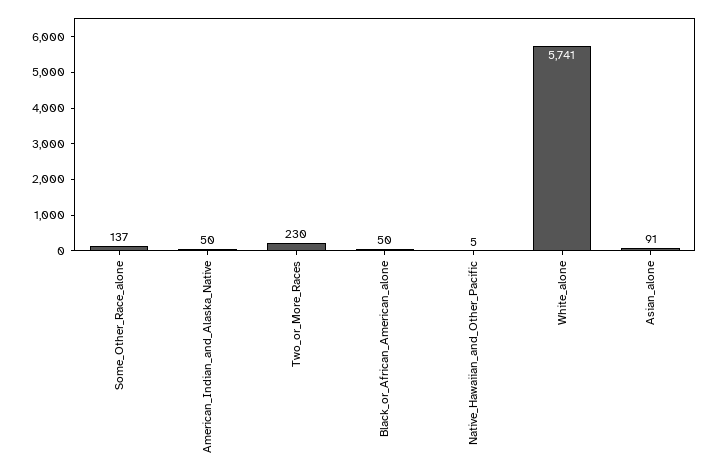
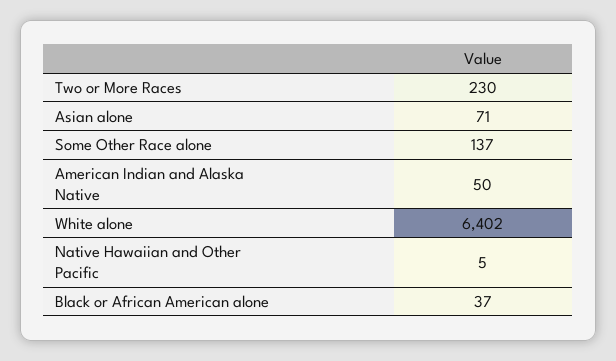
Black_or_African_American_alone: 50 -> 37
White_alone: 5741 -> 6402
Asian_alone: 91 -> 71

